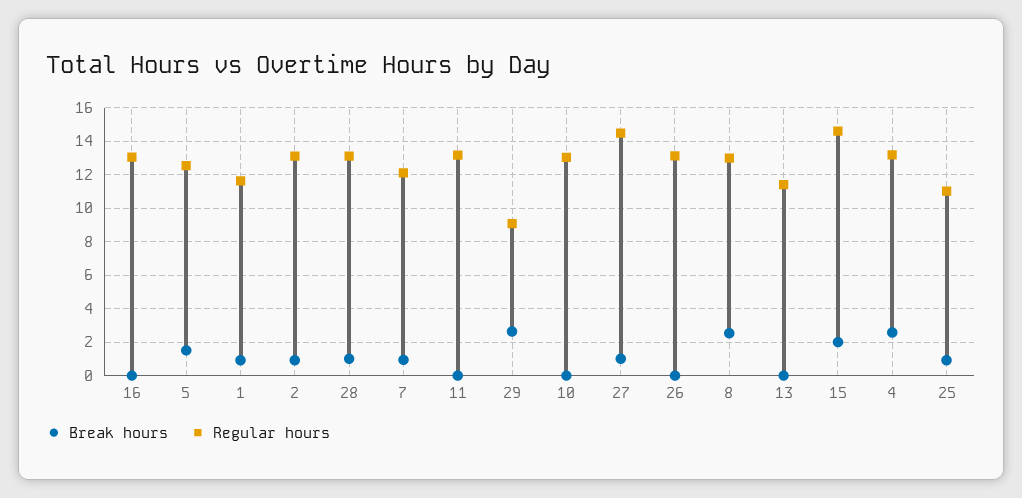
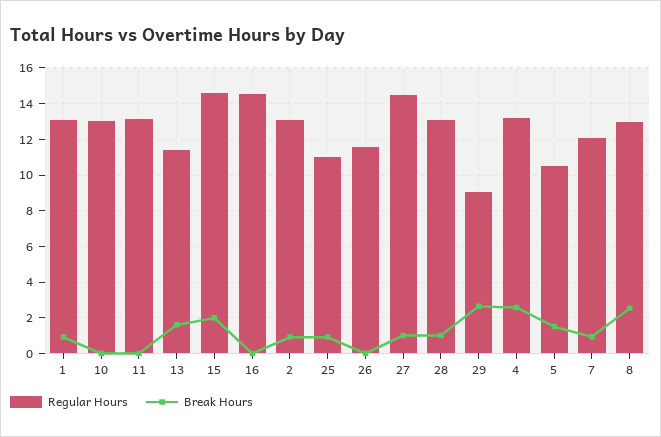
Regular hours, 16: 13 -> 14.5
Regular hours, 5: 12.5 -> 10.5
Regular hours, 1: 11.5 -> 13
Regular hours, 26: 13 -> 11.5
Break hours, 13: 0 -> 1.5

